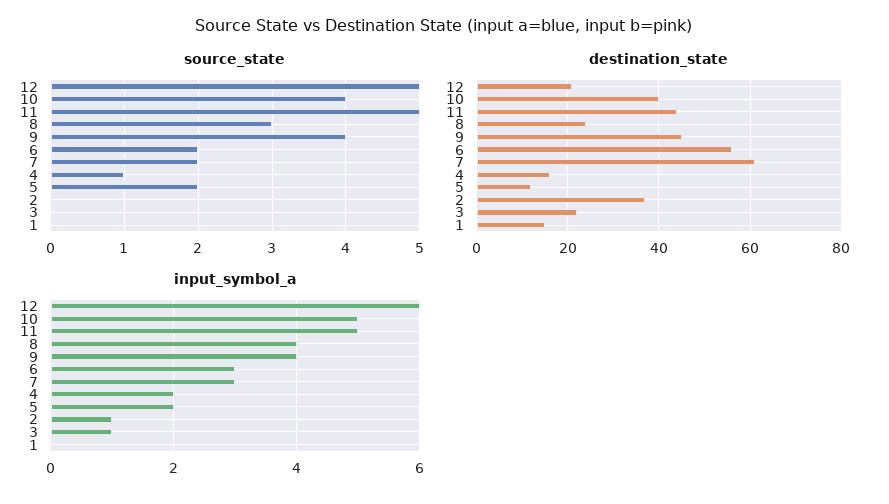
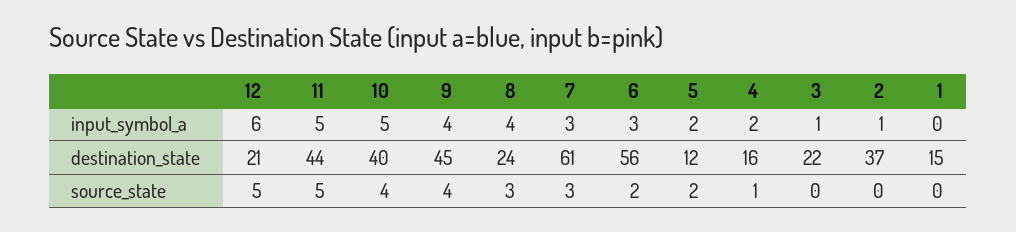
source_state, 7: 2 -> 3

